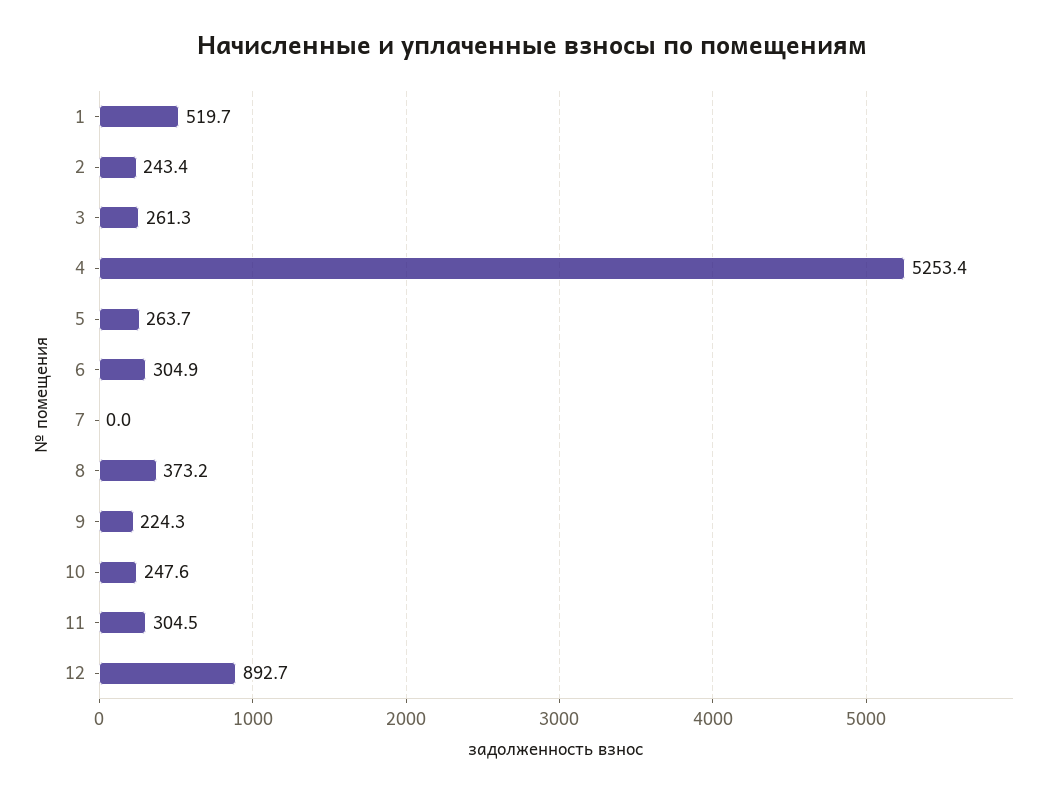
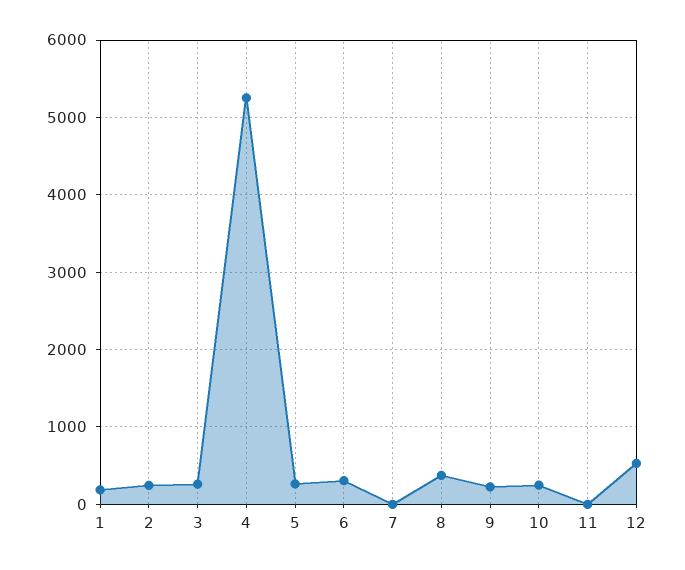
1: 519.7 -> 200
11: 304.5 -> 0
12: 892.7 -> 500

